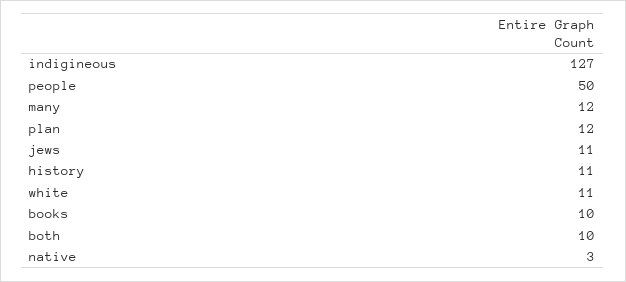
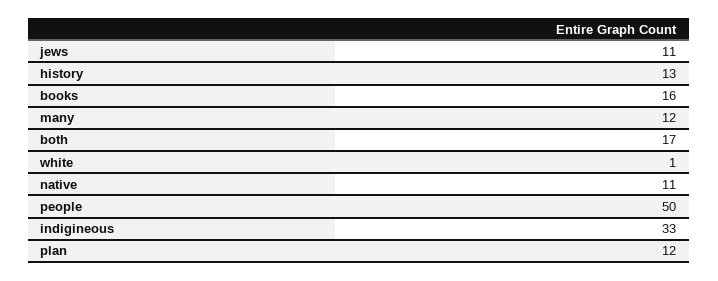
indigineous: 127 -> 33
history: 11 -> 13
white: 11 -> 1
books: 10 -> 16
both: 10 -> 17
native: 3 -> 11

